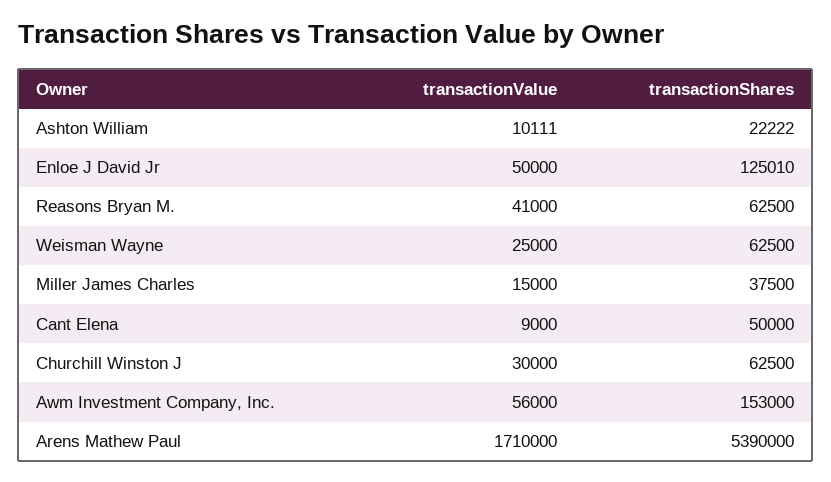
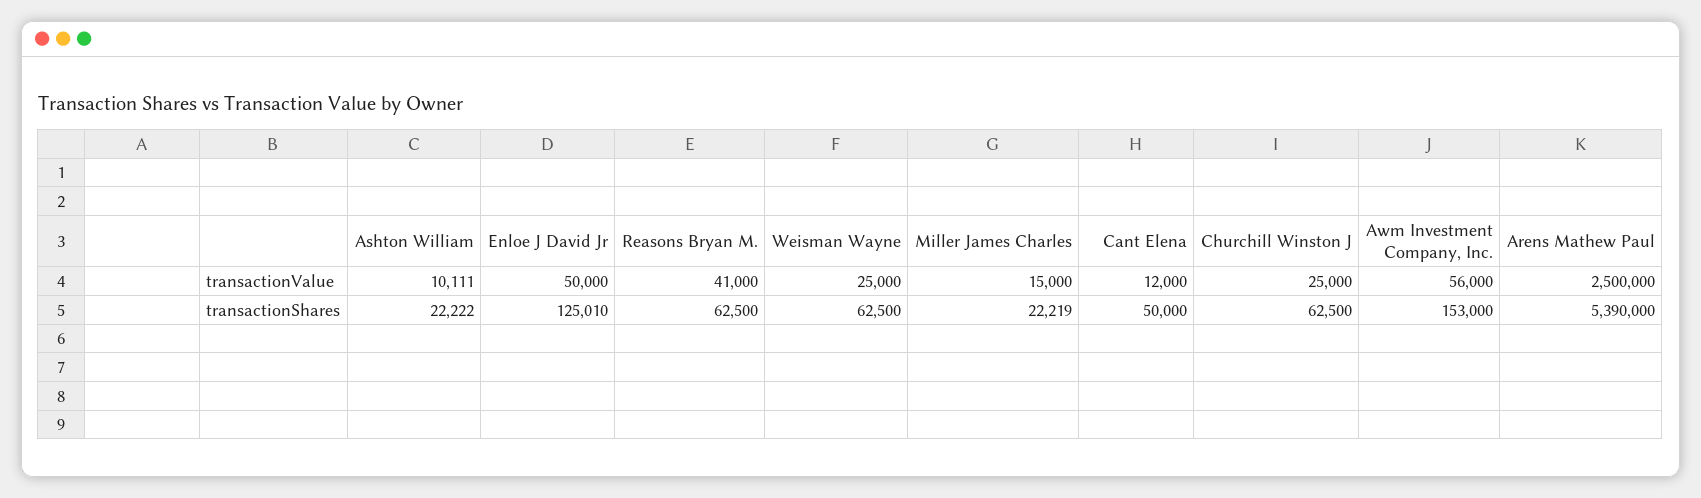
transactionShares, Miller James Charles: 37500 -> 22219
transactionValue, Cant Elena: 9000 -> 12000
transactionValue, Churchill Winston J: 30000 -> 25000
transactionValue, Arens Mathew Paul: 1710000 -> 2500000

